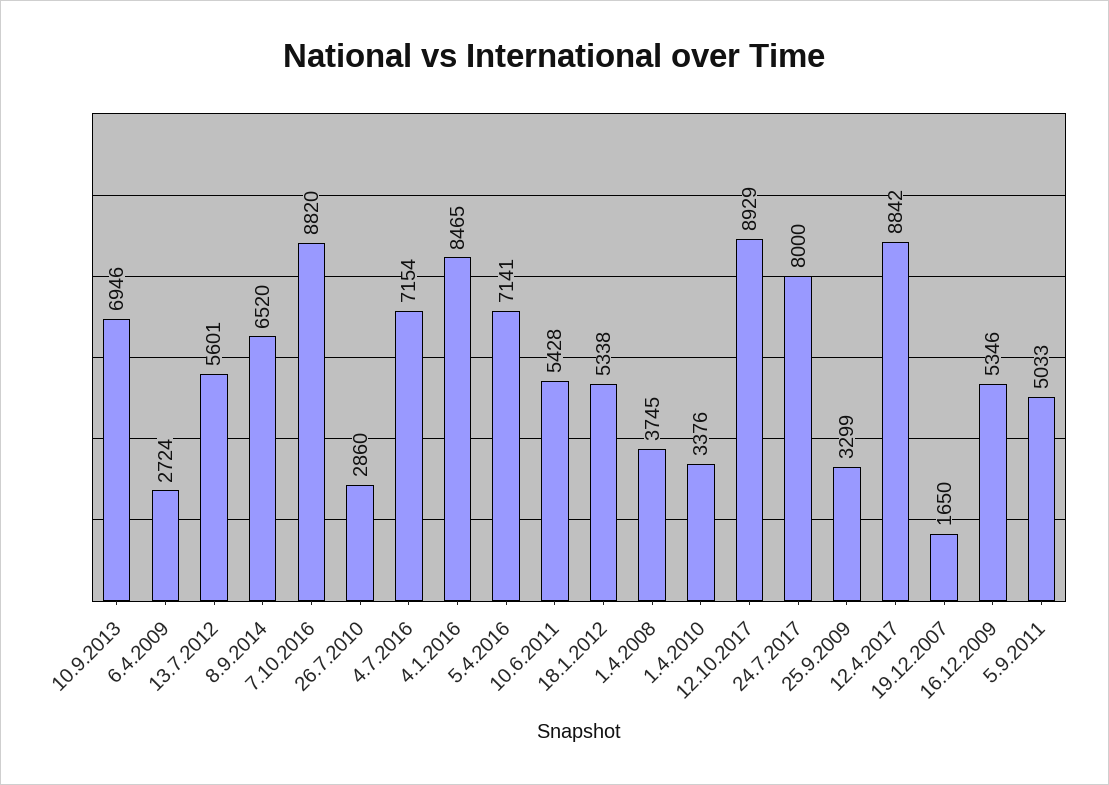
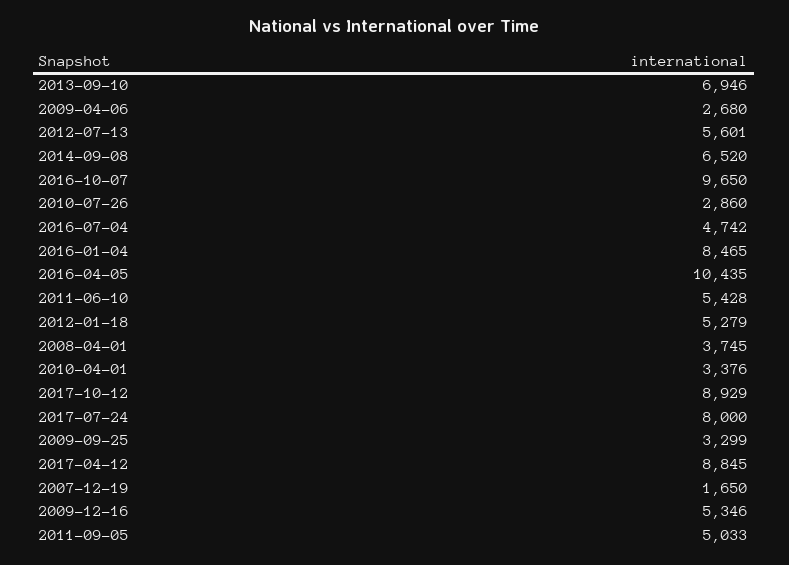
6.4.2009: 2724 -> 2680
7.10.2016: 8820 -> 9650
4.7.2016: 7154 -> 4742
5.4.2016: 7141 -> 10435
18.1.2012: 5338 -> 5279
12.4.2017: 8842 -> 8845

